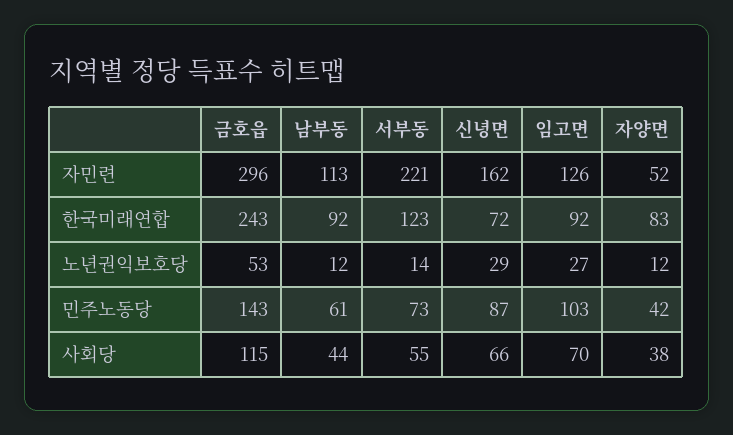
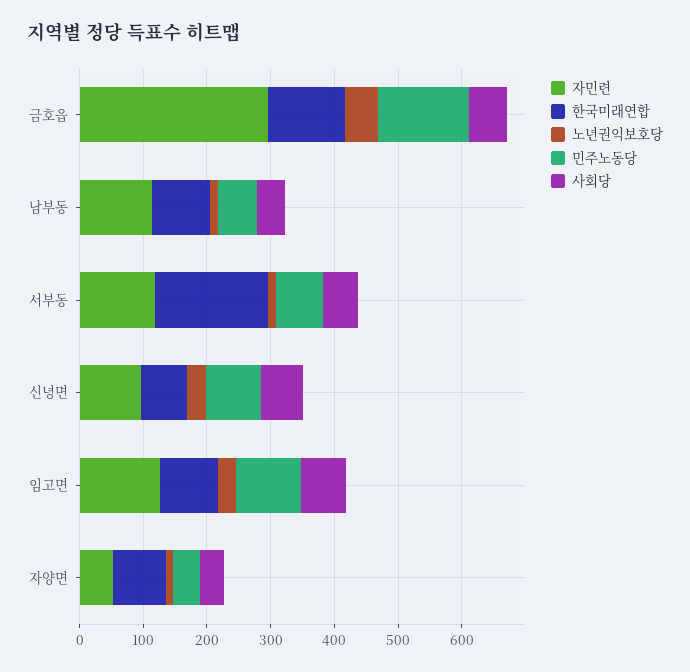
자민련, 서부동: 221 -> 120
자민련, 신녕면: 162 -> 100
한국미래연합, 금호읍: 243 -> 120
한국미래연합, 서부동: 123 -> 180
사회당, 금호읍: 115 -> 60

